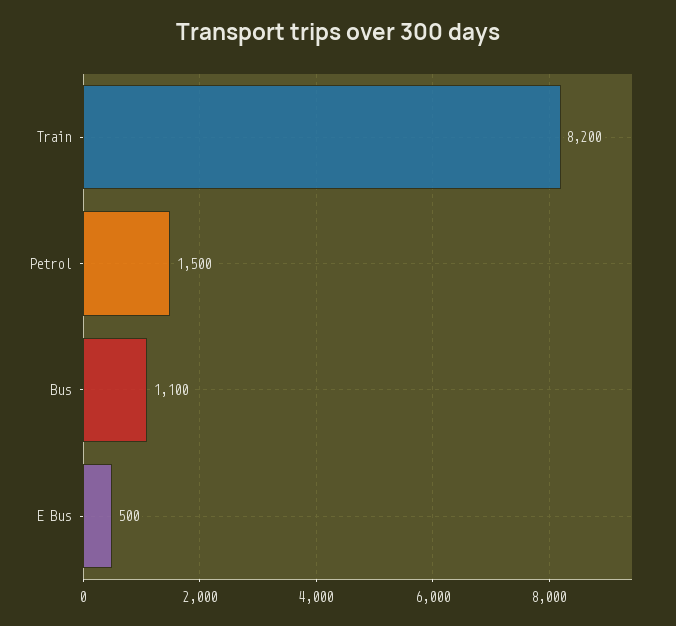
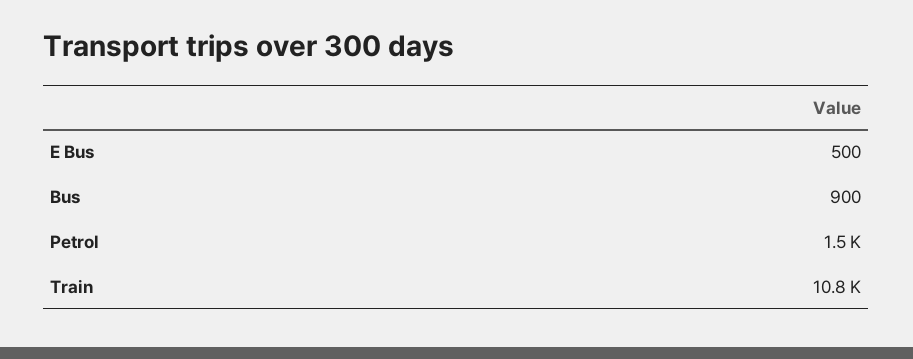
Train: 8200 -> 10800
Bus: 1100 -> 900

